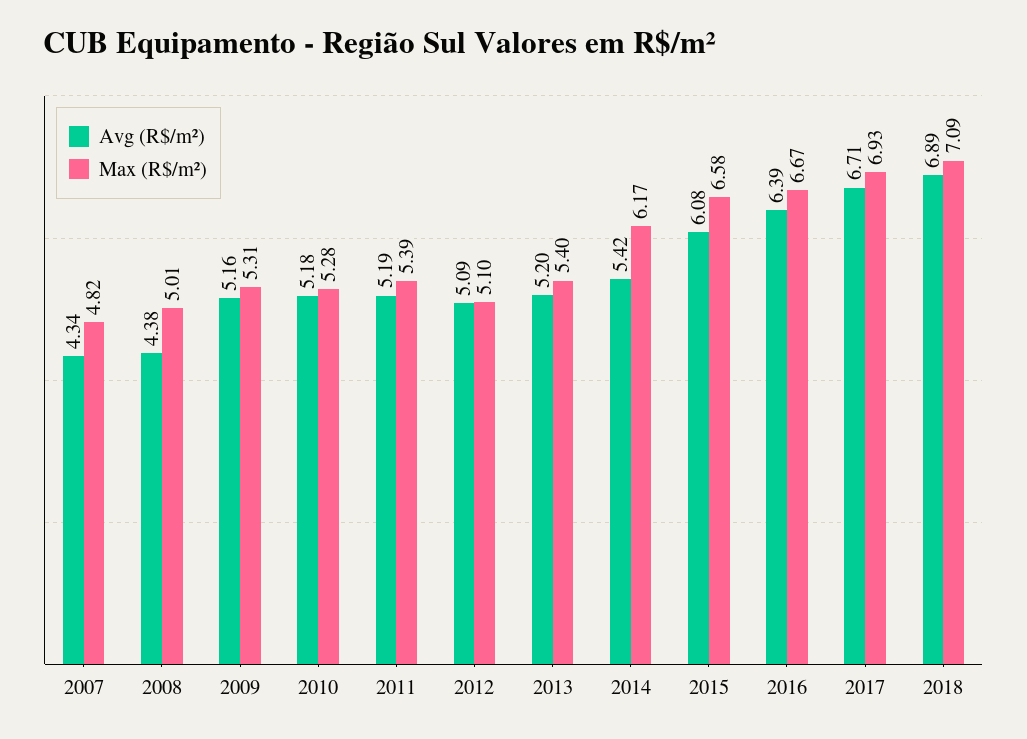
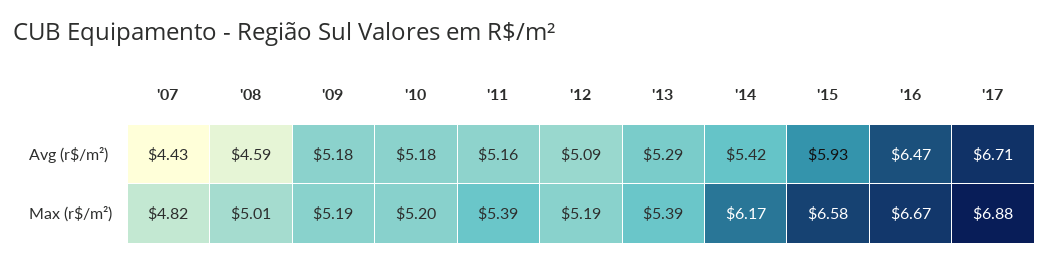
Avg (R$/m²), 2007: 4.34 -> 4.43
Avg (R$/m²), 2008: 4.38 -> 4.59
Avg (R$/m²), 2009: 5.16 -> 5.18
Max (R$/m²), 2009: 5.31 -> 5.19
Max (R$/m²), 2010: 5.28 -> 5.2
Avg (R$/m²), 2011: 5.19 -> 5.16
Max (R$/m²), 2012: 5.1 -> 5.19
Avg (R$/m²), 2013: 5.2 -> 5.29
Max (R$/m²), 2013: 5.4 -> 5.39
Avg (R$/m²), 2015: 6.08 -> 5.93
Avg (R$/m²), 2016: 6.39 -> 6.47
Max (R$/m²), 2017: 6.93 -> 6.88
Avg (R$/m²), 2018: 6.89 -> none
Max (R$/m²), 2018: 7.09 -> none

